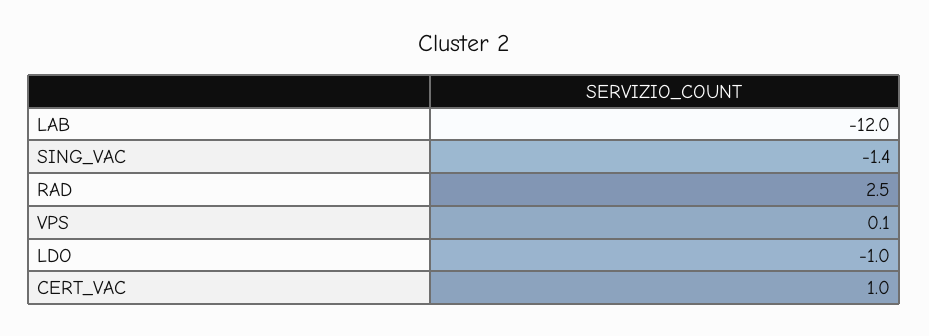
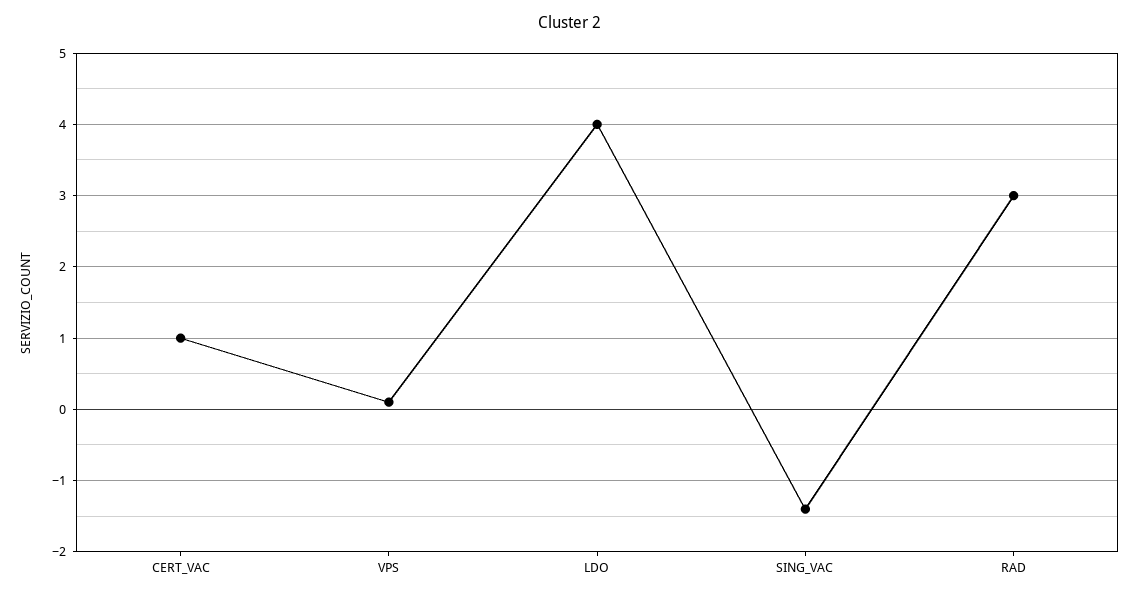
LAB: -12 -> none
RAD: 2.5 -> 3
LDO: -1 -> 4

